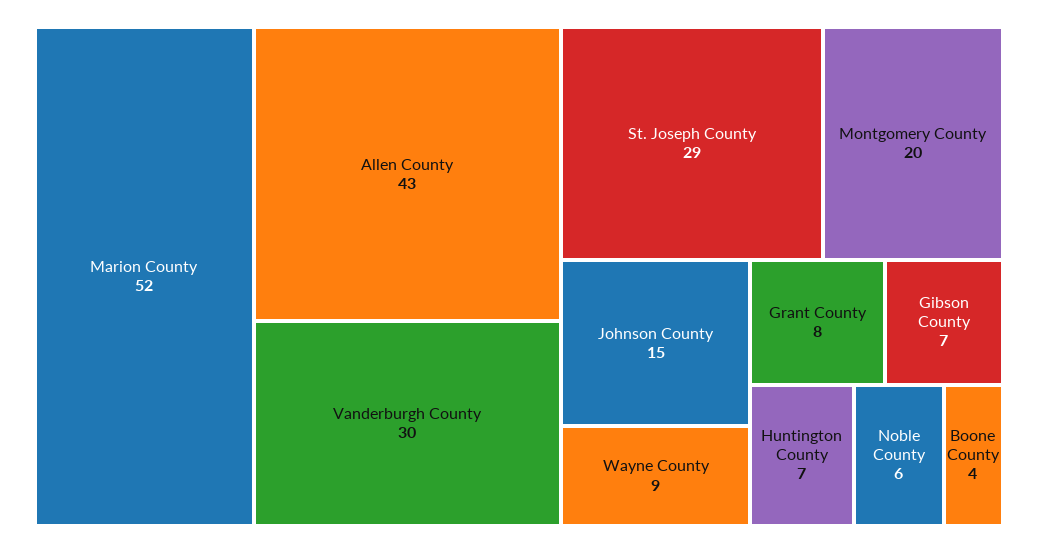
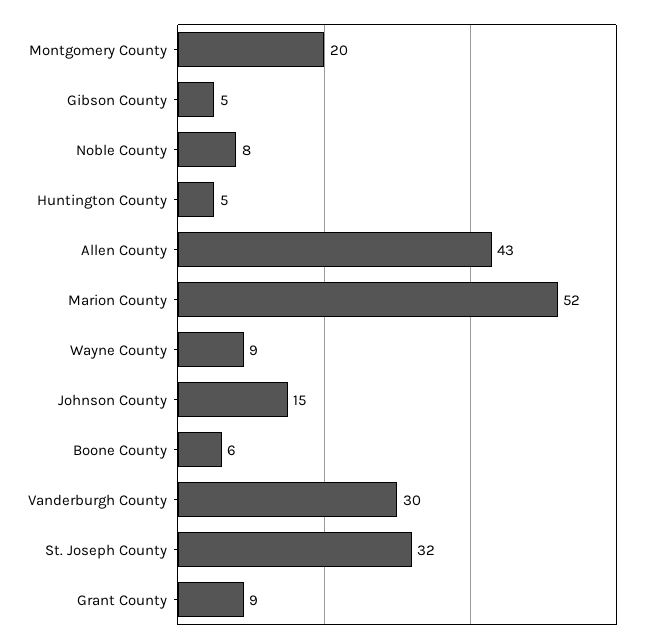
St. Joseph County: 29 -> 32
Grant County: 8 -> 9
Gibson County: 7 -> 5
Huntington County: 7 -> 5
Noble County: 6 -> 8
Boone County: 4 -> 6

